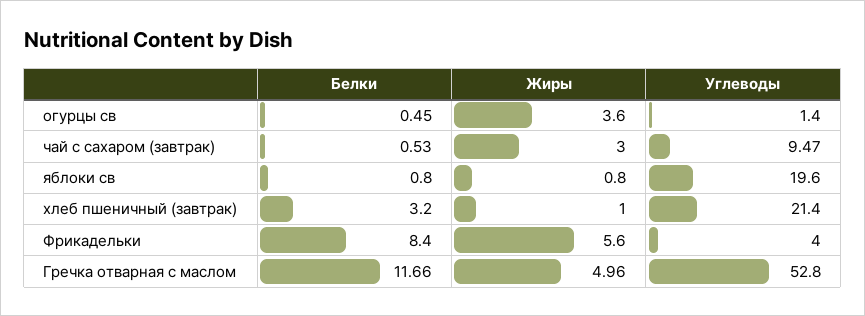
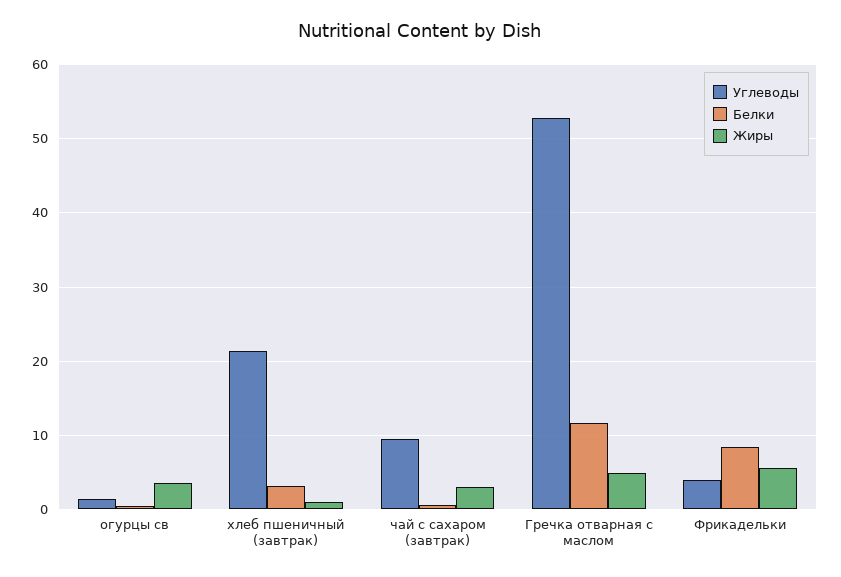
Белки, яблоки св: 0.8 -> none
Жиры, яблоки св: 0.8 -> none
Углеводы, яблоки св: 19.6 -> none

